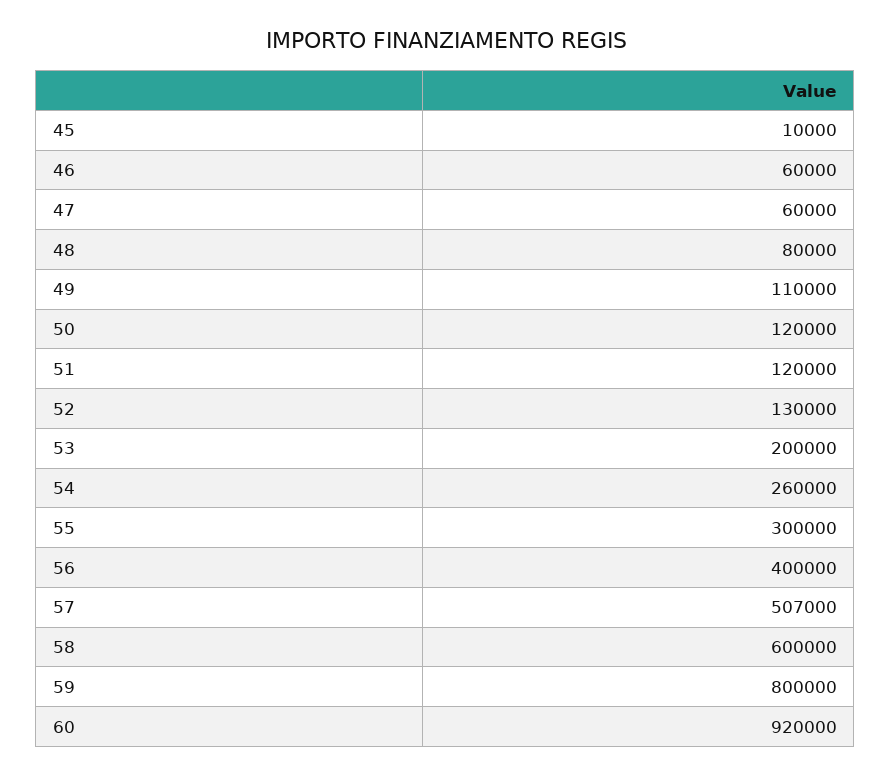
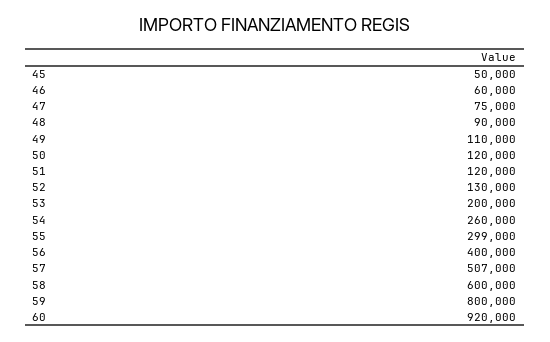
45: 10000 -> 50000
47: 60000 -> 75000
48: 80000 -> 90000
55: 300000 -> 299000

